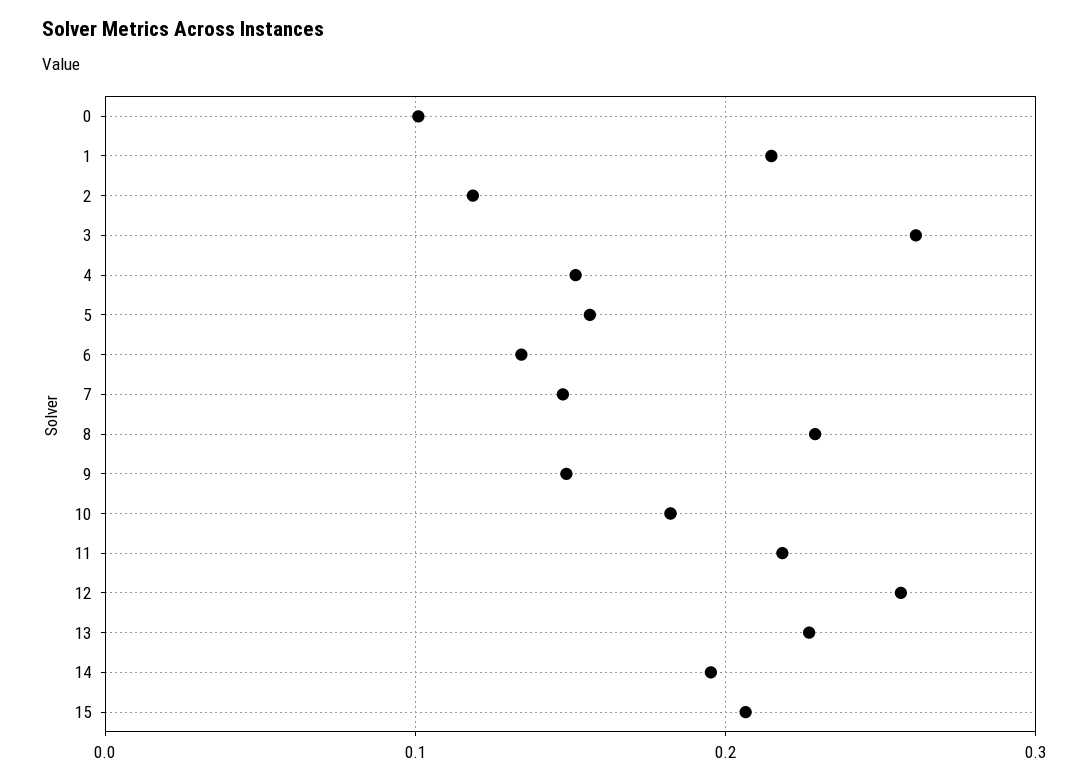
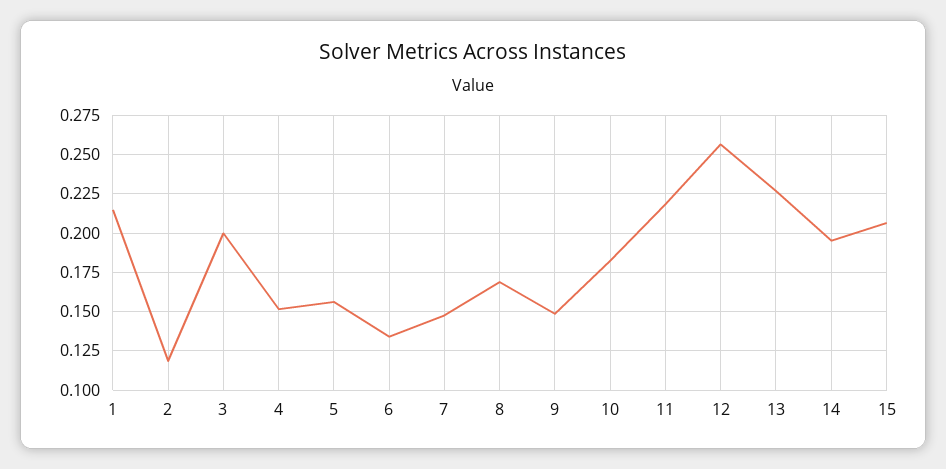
0: 0.1 -> none
3: 0.26 -> 0.2
8: 0.23 -> 0.17

